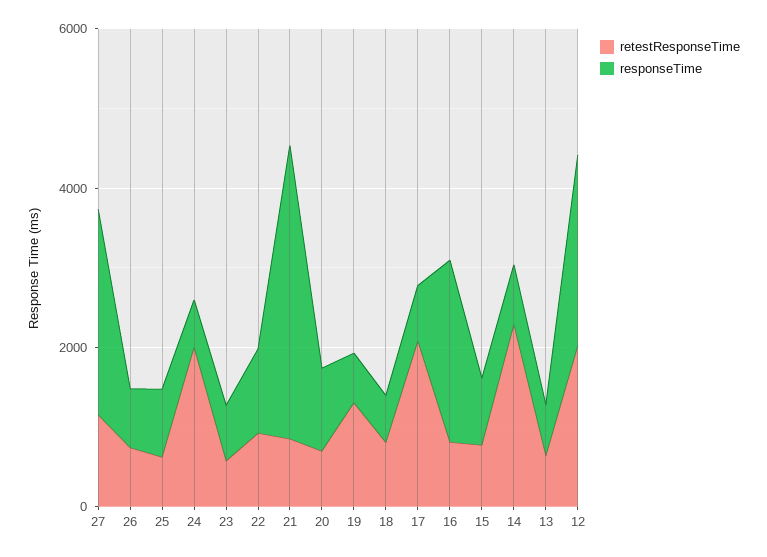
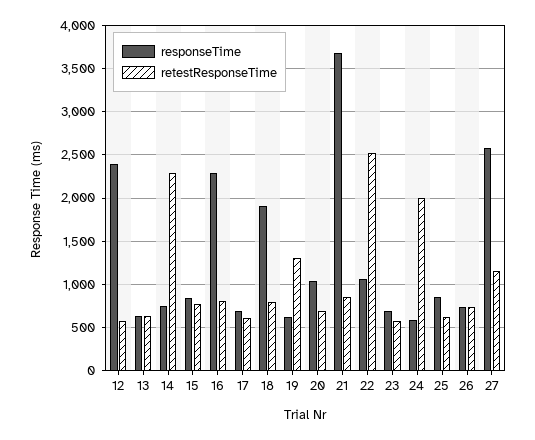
retestResponseTime, 22: 1000 -> 2500
responseTime, 18: 500 -> 1900
retestResponseTime, 17: 2000 -> 600
retestResponseTime, 12: 2000 -> 600

